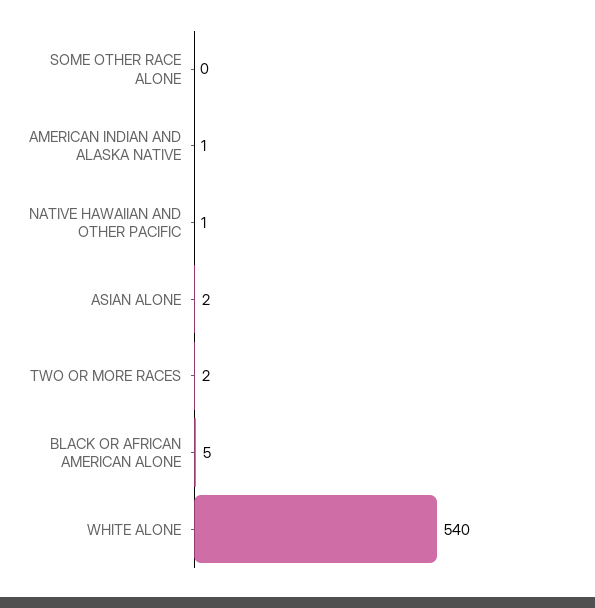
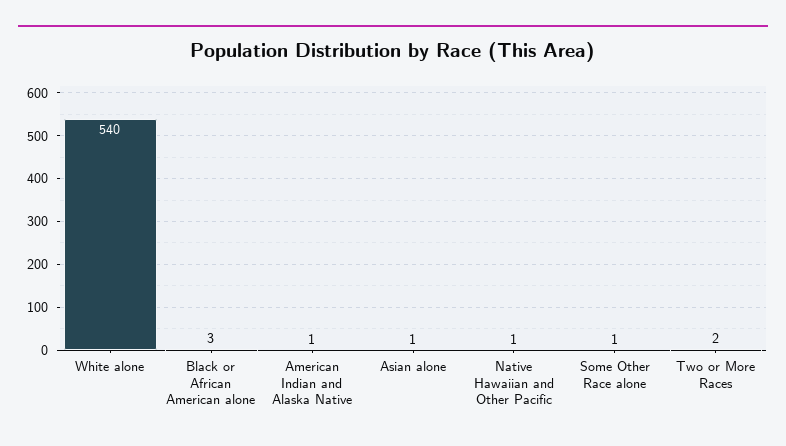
SOME OTHER RACE ALONE: 0 -> 1
ASIAN ALONE: 2 -> 1
BLACK OR AFRICAN AMERICAN ALONE: 5 -> 3

